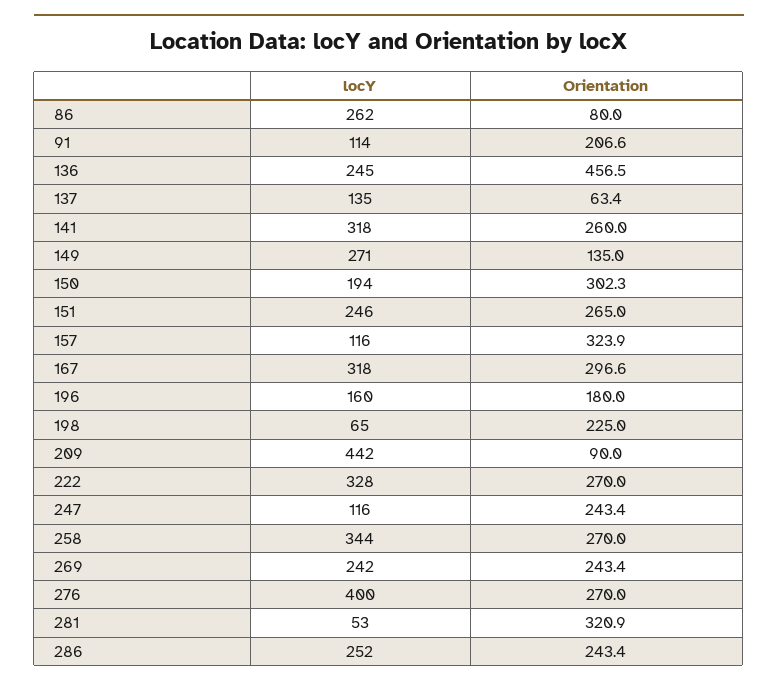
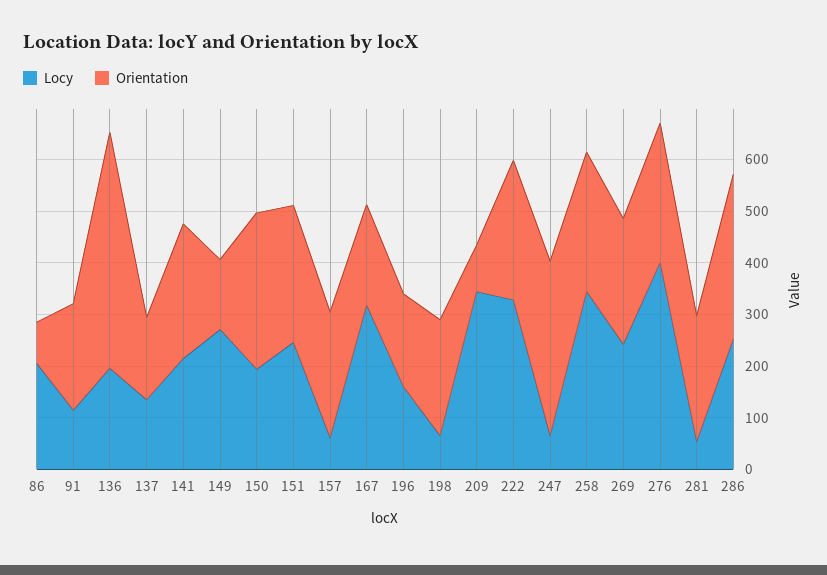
locY, 86: 262 -> 200
locY, 136: 245 -> 200
Orientation, 137: 63.4 -> 160
locY, 141: 318 -> 220
locY, 157: 116 -> 60
Orientation, 157: 323.9 -> 240
Orientation, 167: 296.6 -> 200
locY, 209: 442 -> 340
locY, 247: 116 -> 60
Orientation, 247: 243.4 -> 340
Orientation, 281: 320.9 -> 240
Orientation, 286: 243.4 -> 320

